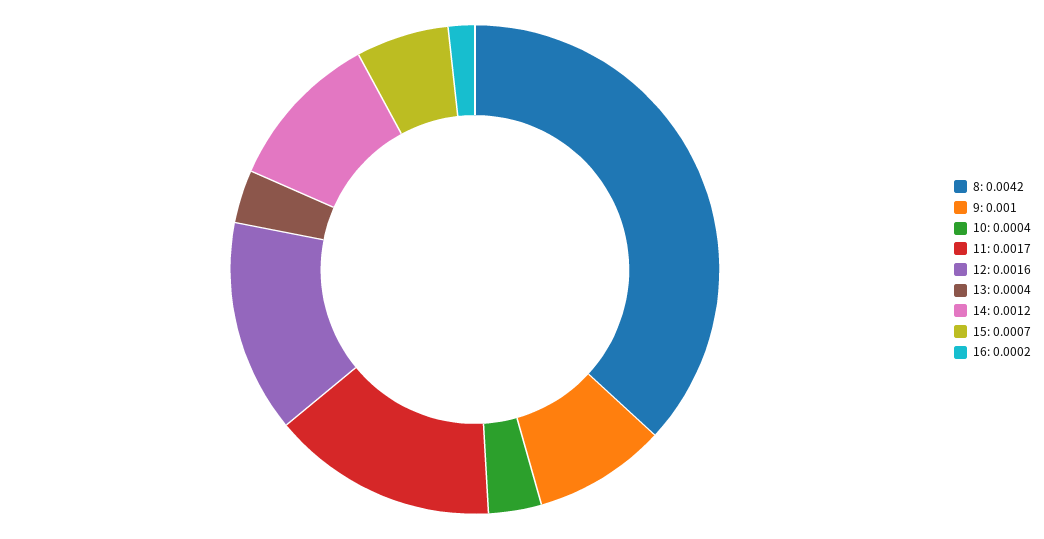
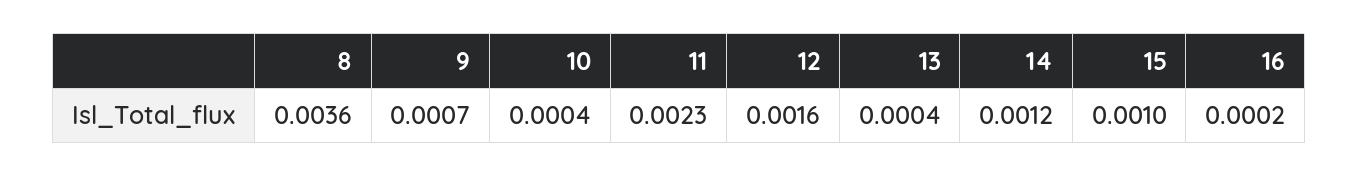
8: 0.0042 -> 0.0036
9: 0.001 -> 0.0007
11: 0.0017 -> 0.0023
15: 0.0007 -> 0.001

